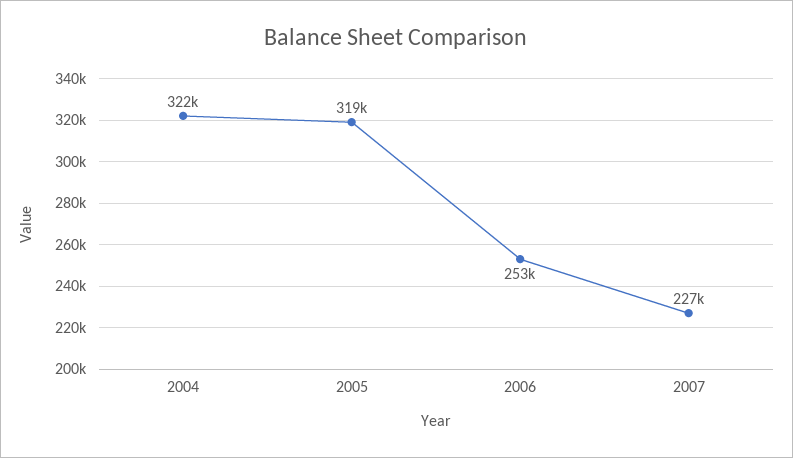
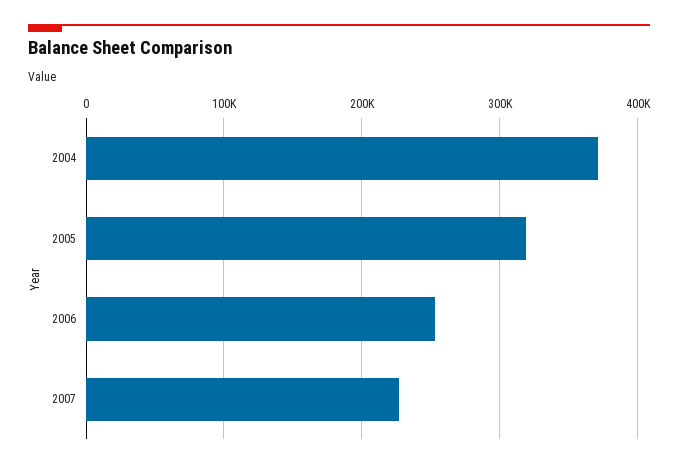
2004: 322000 -> 370000

